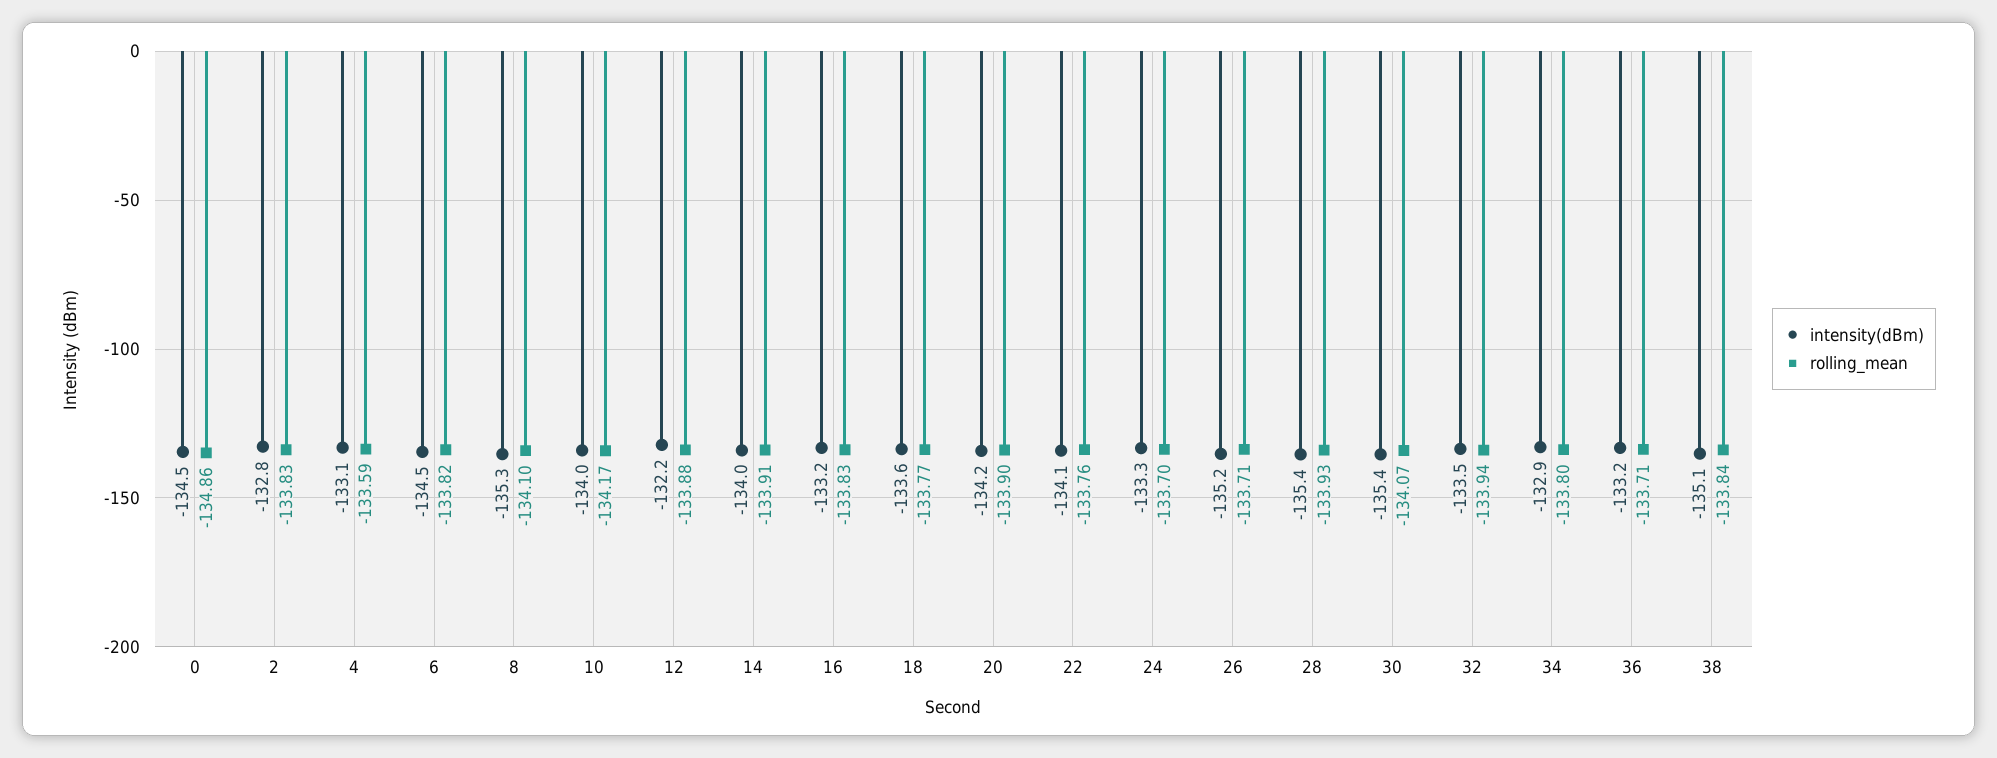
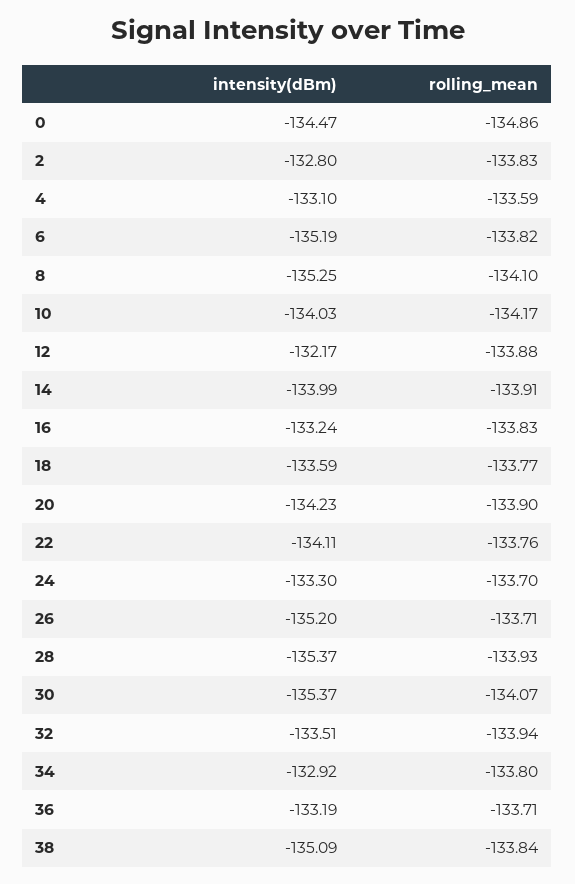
intensity(dBm), 6: -134.5 -> -135.19

